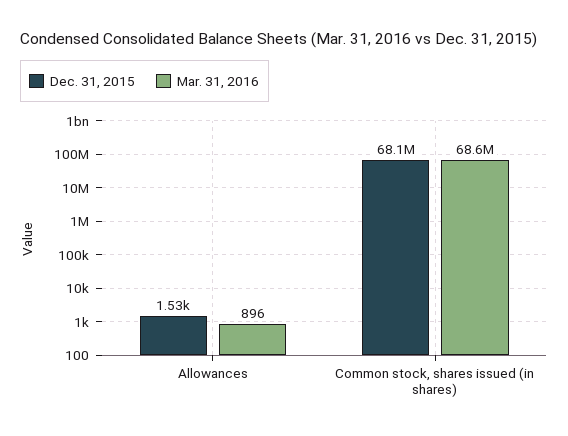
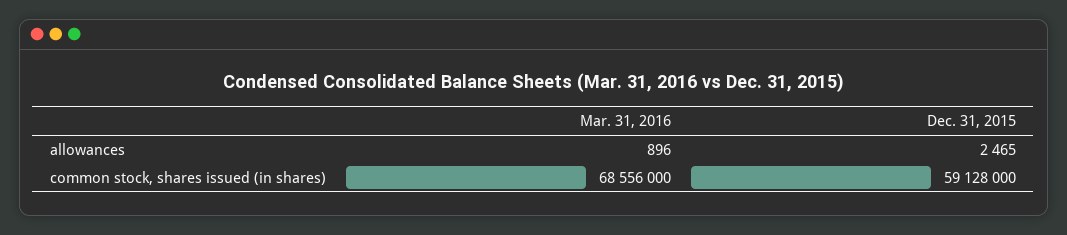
Dec. 31, 2015, Allowances: 1530 -> 2465
Dec. 31, 2015, Common stock, shares issued (in shares): 68100000 -> 59128000

